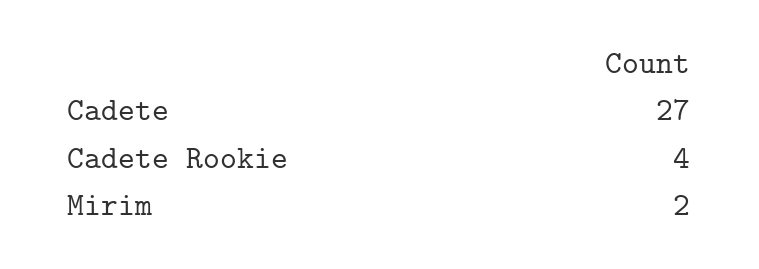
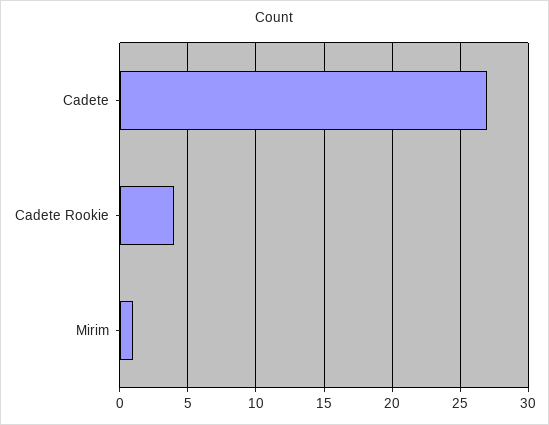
Mirim: 2 -> 1

